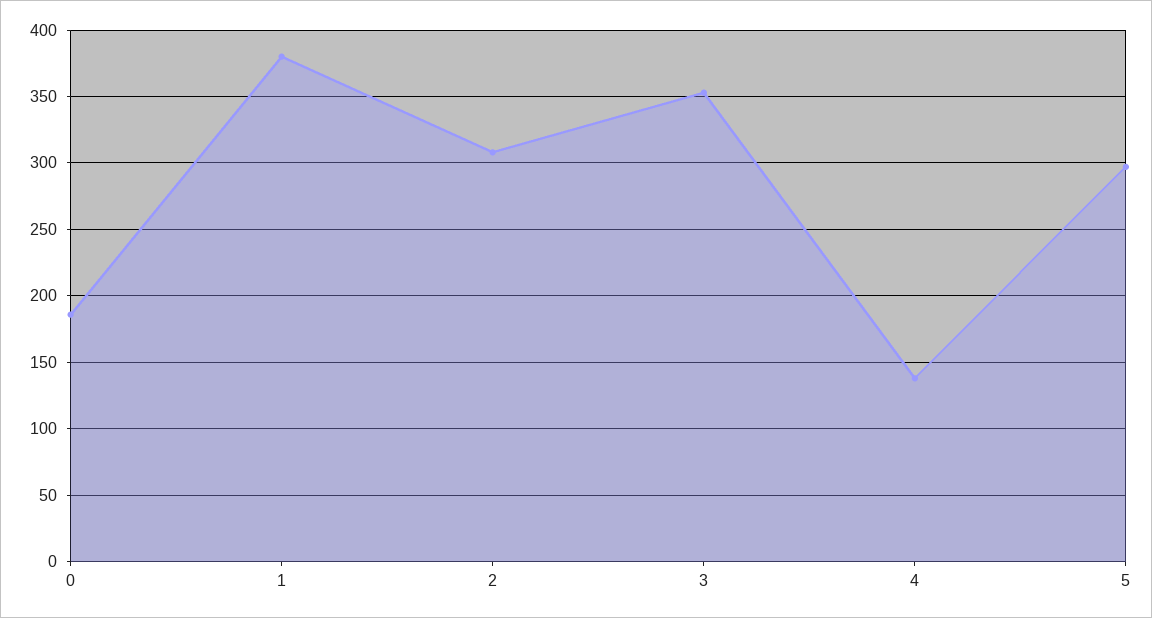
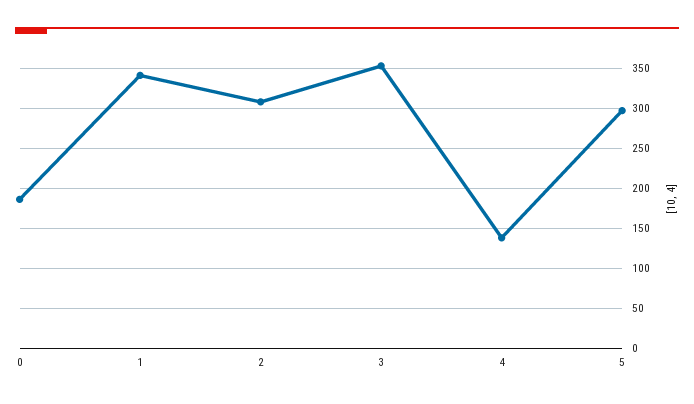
1: 380 -> 340

